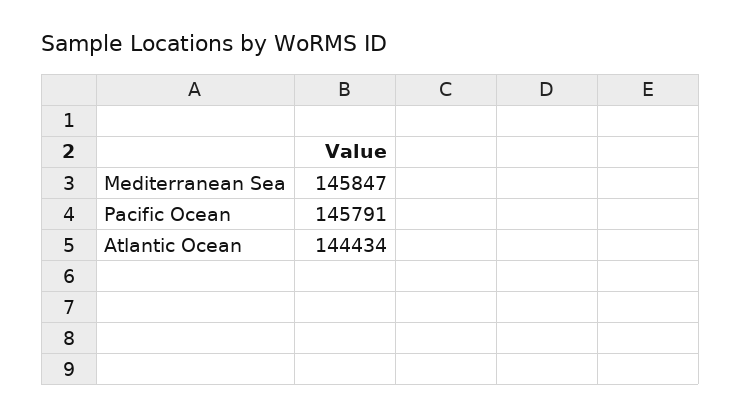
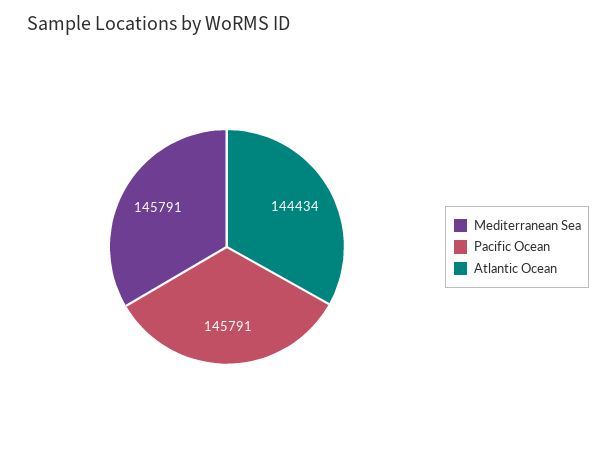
Mediterranean Sea: 145847 -> 145791

